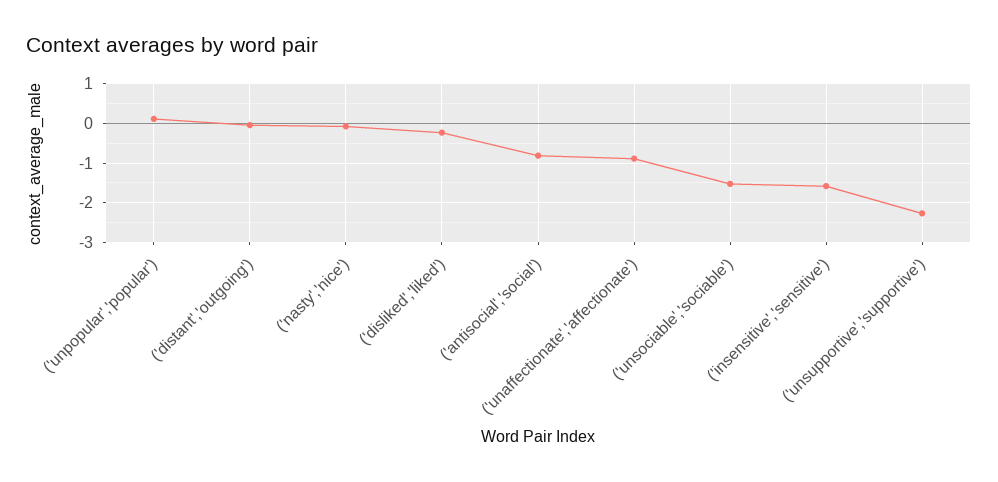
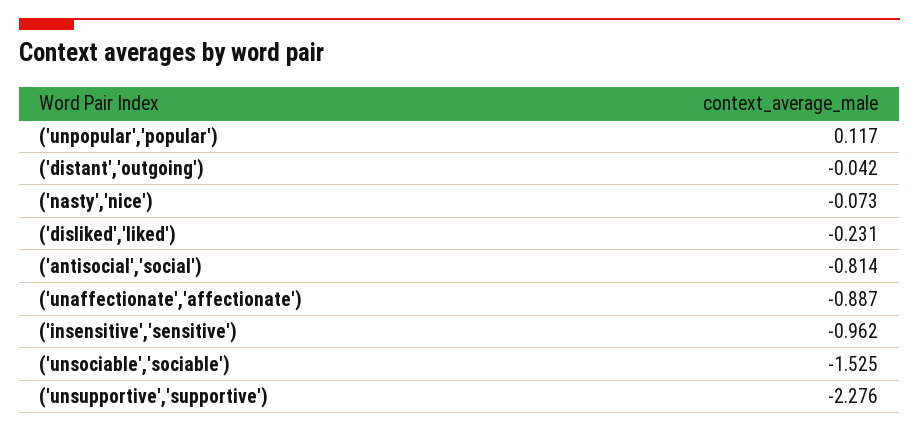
('insensitive','sensitive'): -1.6 -> -0.962

